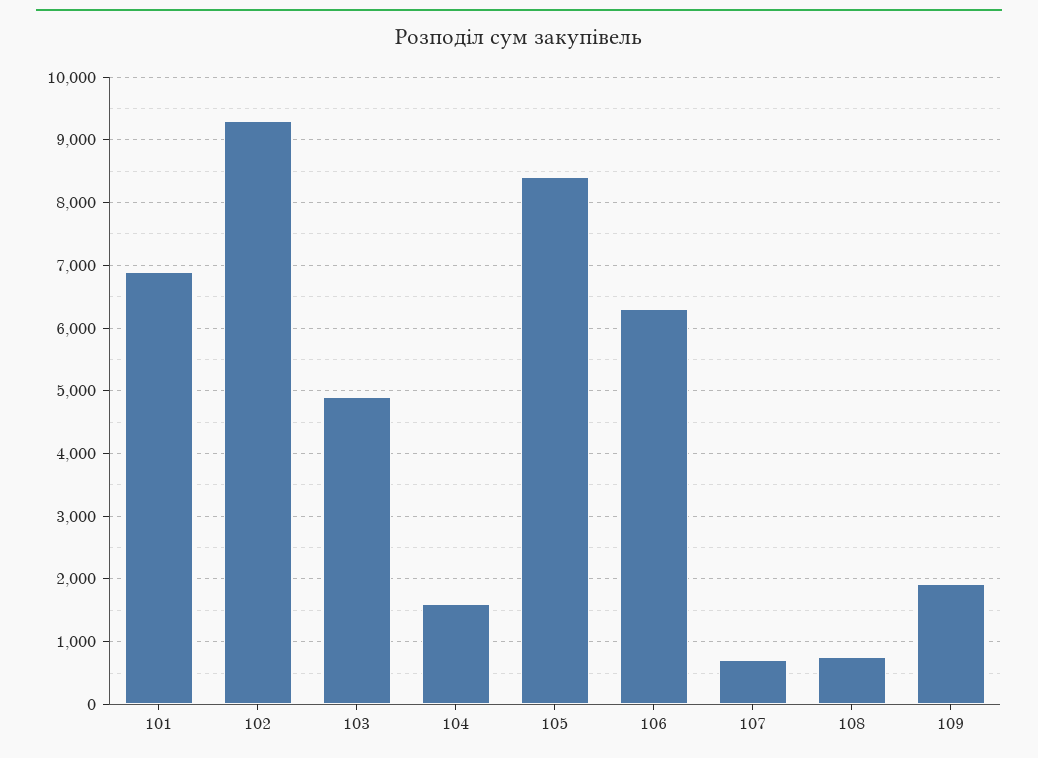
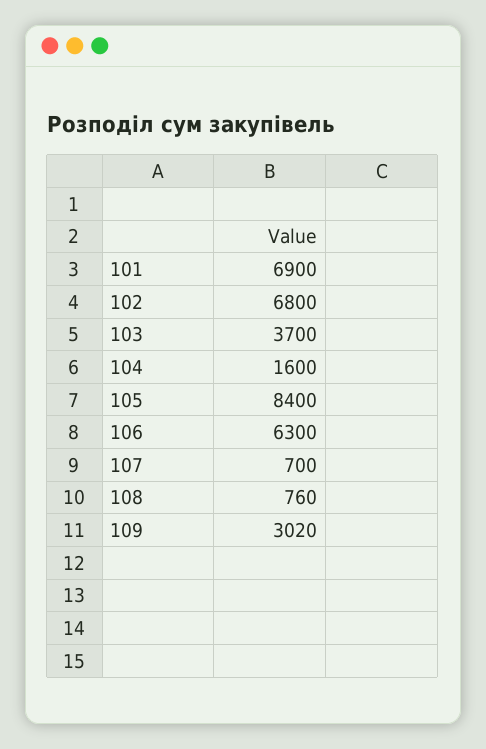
102: 9300 -> 6800
103: 4900 -> 3700
109: 1900 -> 3020

